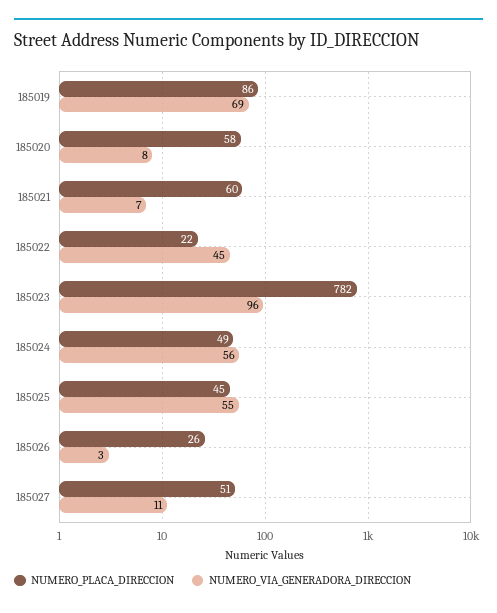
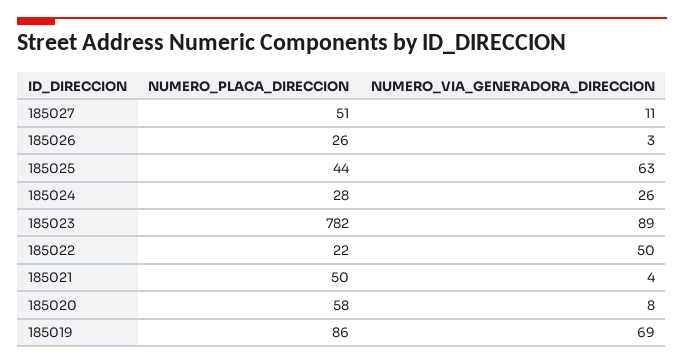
NUMERO_PLACA_DIRECCION, 185021: 60 -> 50
NUMERO_VIA_GENERADORA_DIRECCION, 185021: 7 -> 4
NUMERO_VIA_GENERADORA_DIRECCION, 185022: 45 -> 50
NUMERO_VIA_GENERADORA_DIRECCION, 185023: 96 -> 89
NUMERO_PLACA_DIRECCION, 185024: 49 -> 28
NUMERO_VIA_GENERADORA_DIRECCION, 185024: 56 -> 26
NUMERO_PLACA_DIRECCION, 185025: 45 -> 44
NUMERO_VIA_GENERADORA_DIRECCION, 185025: 55 -> 63

